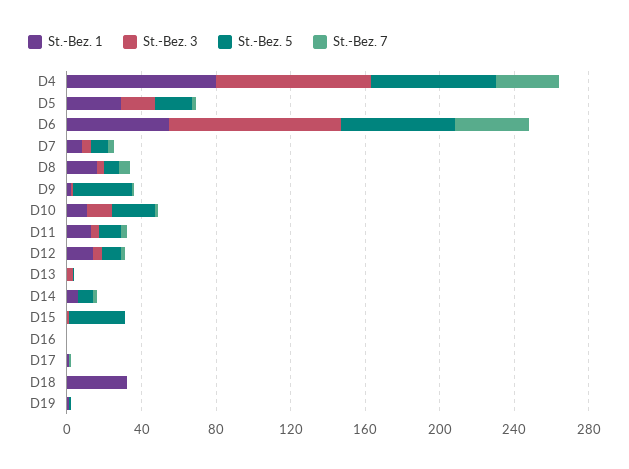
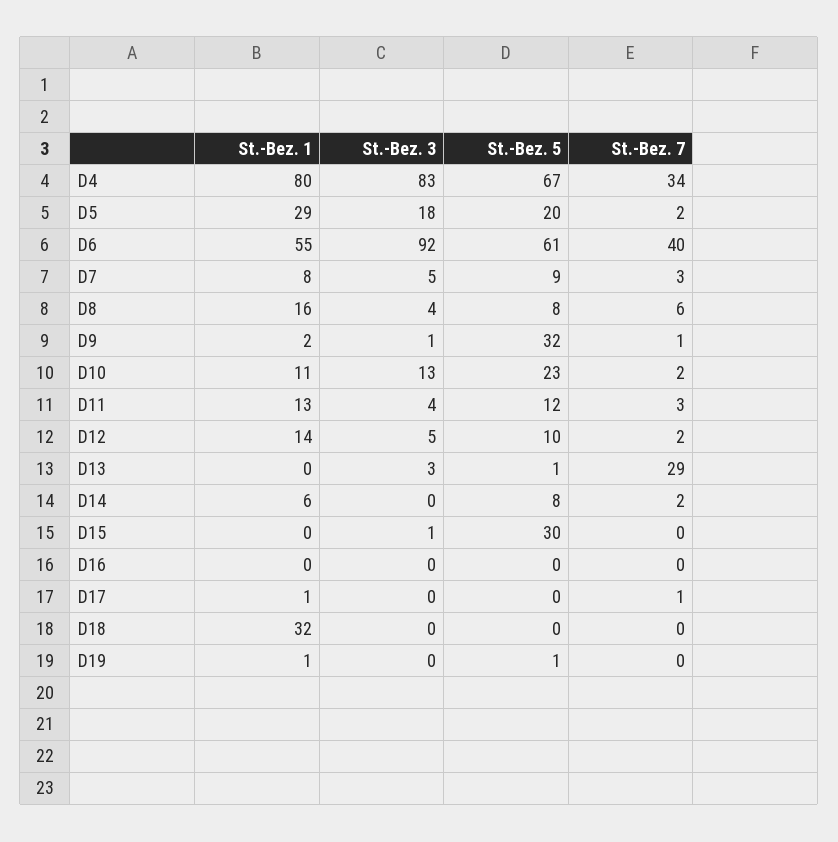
St.-Bez. 7, D13: 0 -> 29

